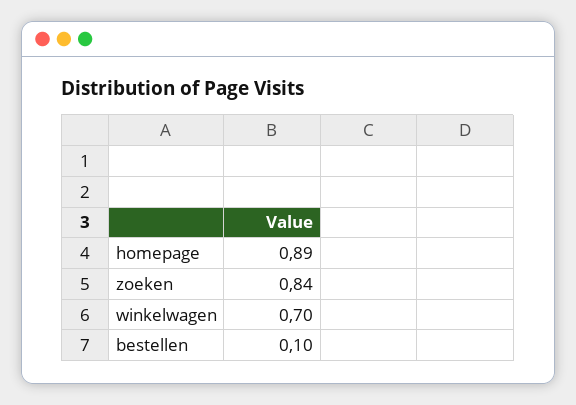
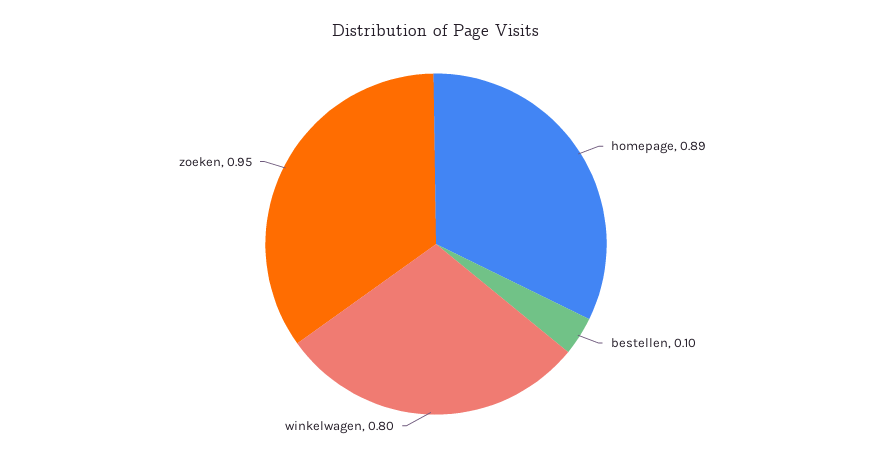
zoeken: 0.84 -> 0.95
winkelwagen: 0.7 -> 0.8

